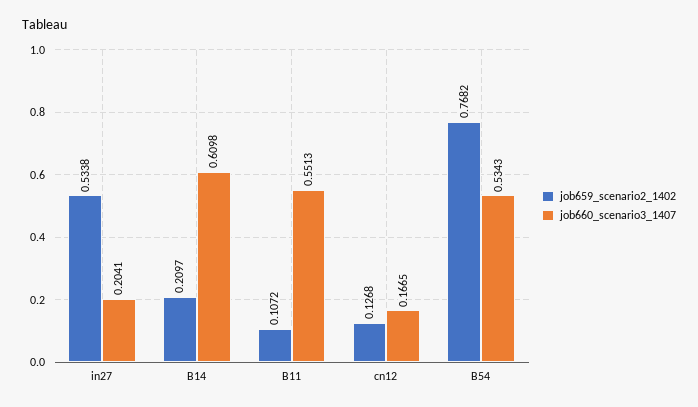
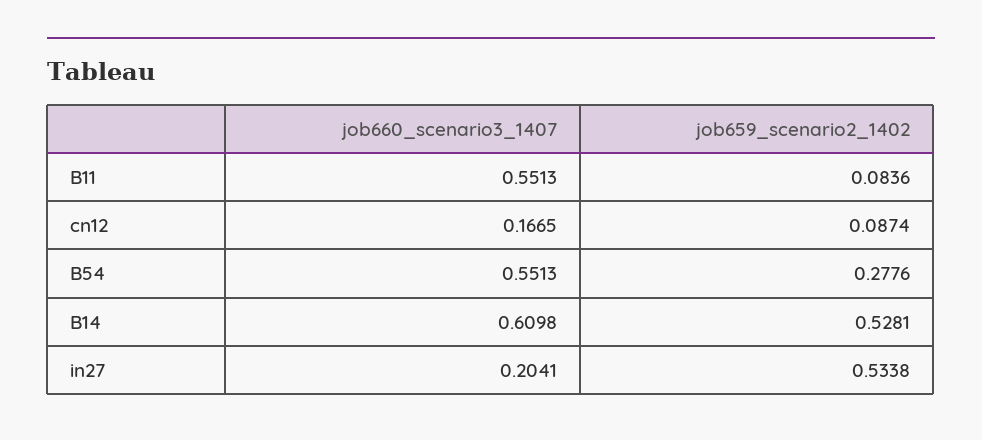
job659_scenario2_1402, B14: 0.2097 -> 0.5281
job659_scenario2_1402, B11: 0.1072 -> 0.0836
job659_scenario2_1402, cn12: 0.1268 -> 0.0874
job659_scenario2_1402, B54: 0.7682 -> 0.2776
job660_scenario3_1407, B54: 0.5343 -> 0.5513

